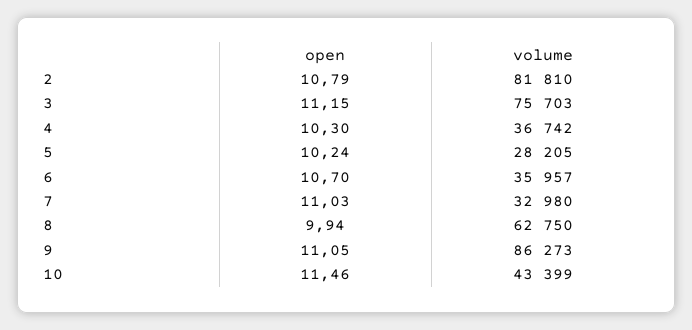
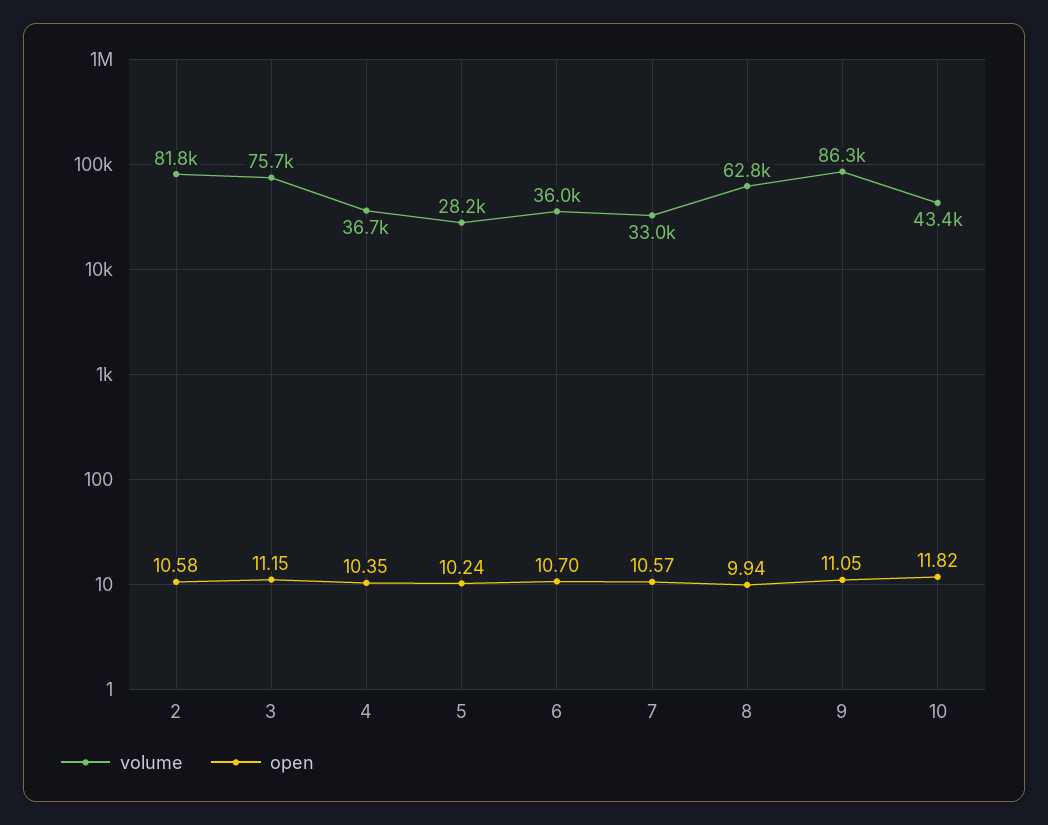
open, 2: 10.79 -> 10.58
open, 4: 10.3 -> 10.35
open, 7: 11.03 -> 10.57
open, 10: 11.46 -> 11.82

